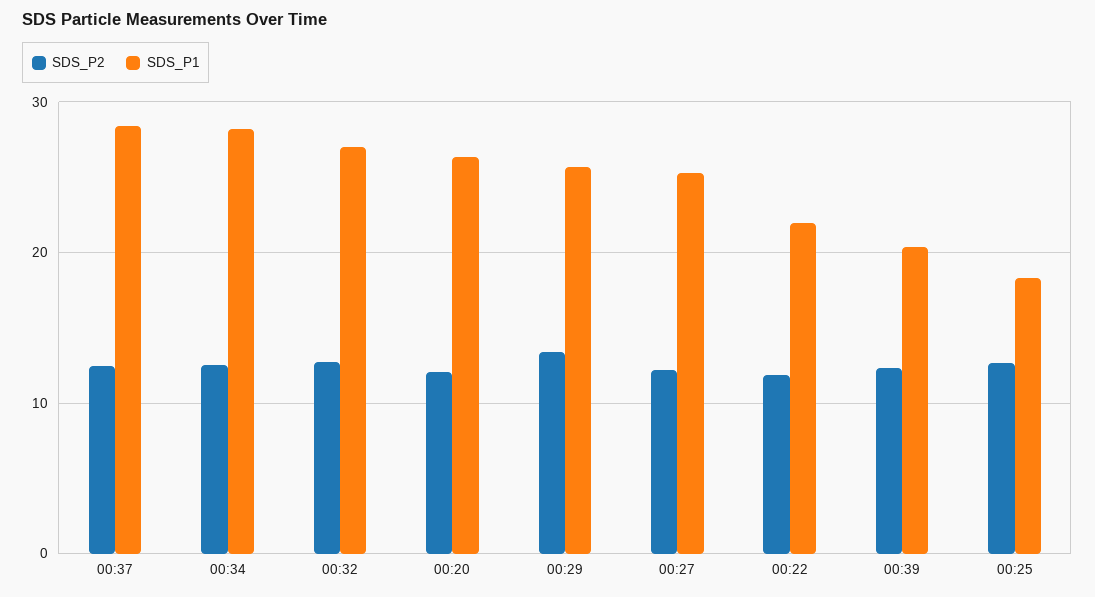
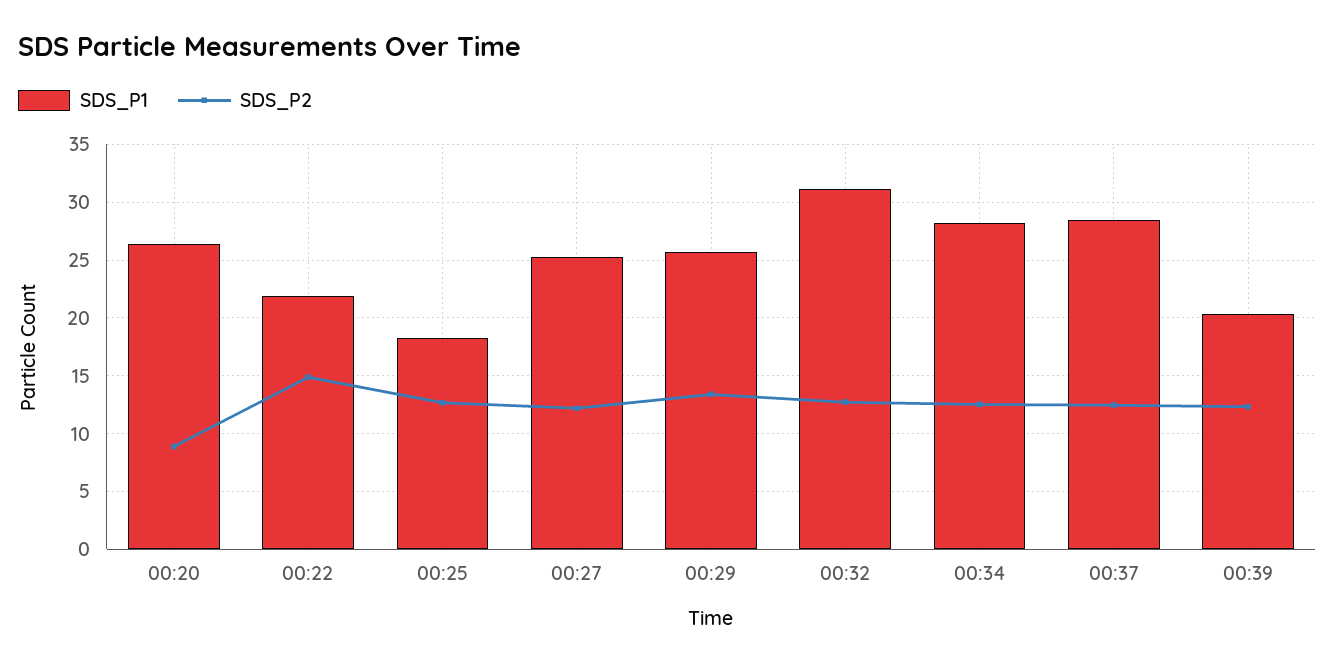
SDS_P1, 00:32: 27 -> 31
SDS_P2, 00:20: 12 -> 9
SDS_P2, 00:22: 12 -> 15

